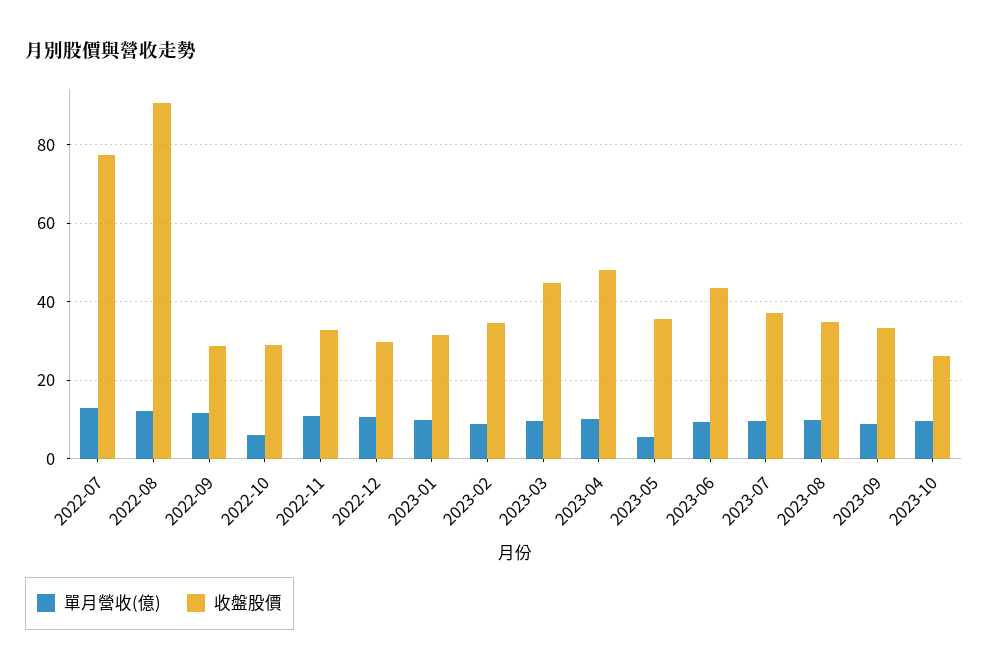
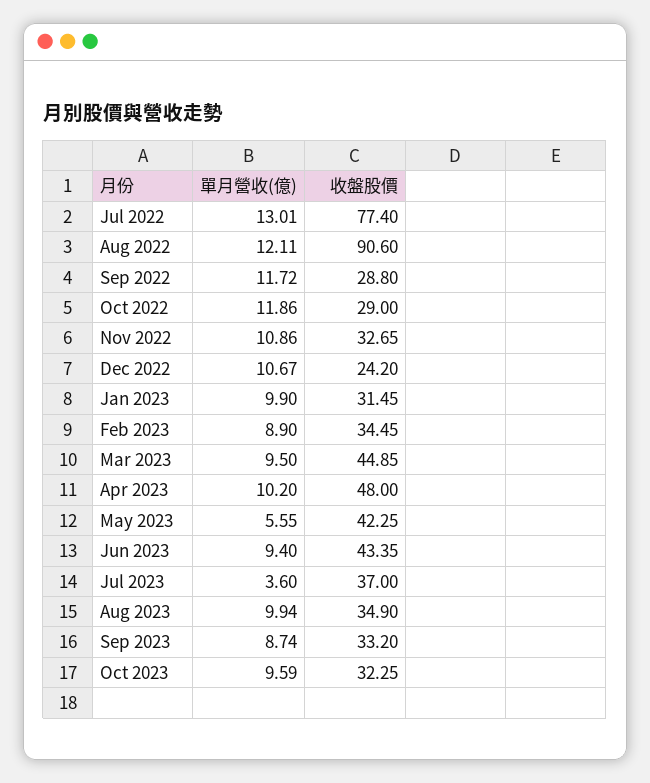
單月營收(億), 2022-10: 6 -> 11.86
收盤股價, 2022-12: 30 -> 24.2
收盤股價, 2023-05: 36 -> 42.25
單月營收(億), 2023-07: 10 -> 3.6
收盤股價, 2023-10: 26 -> 32.25

